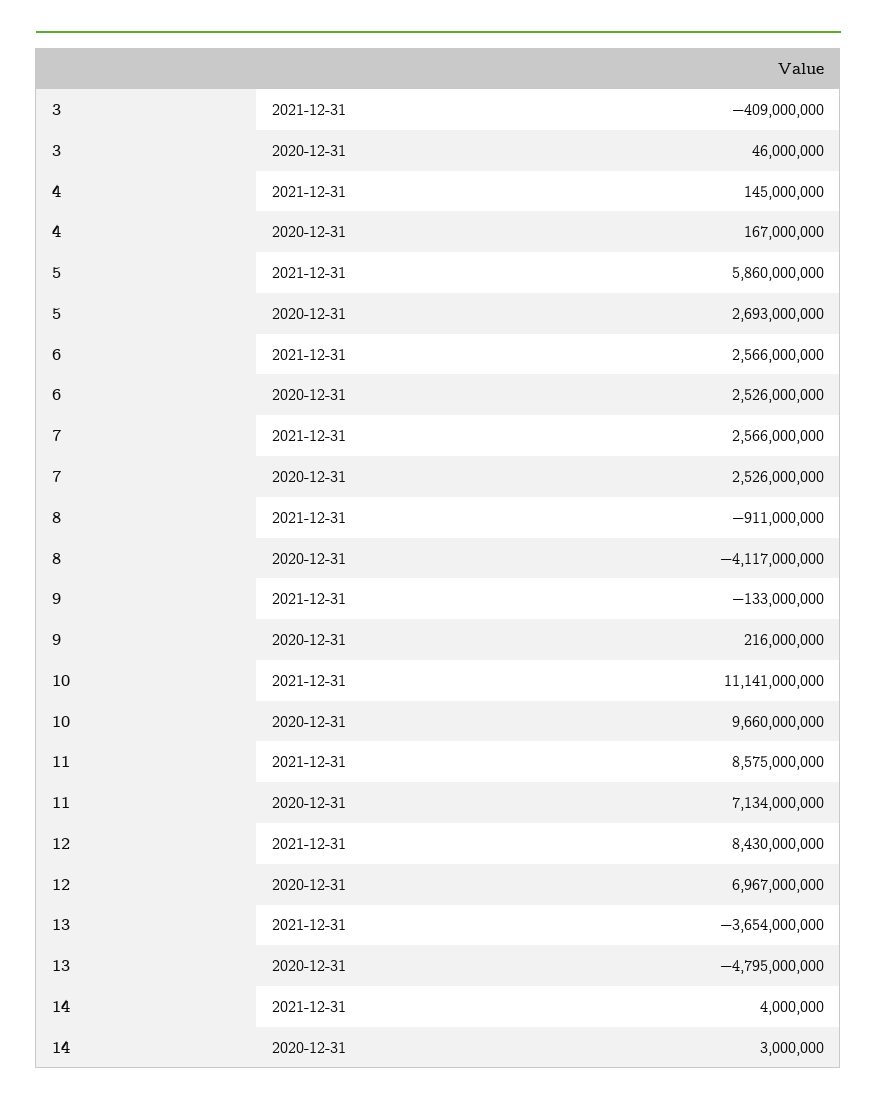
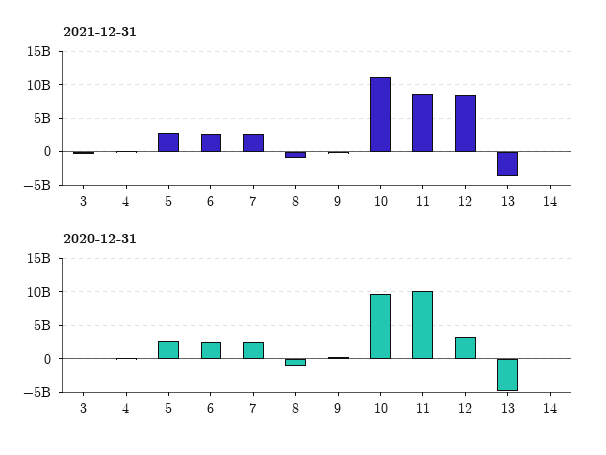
2021-12-31, 5: 5860000000 -> 3000000000
2020-12-31, 8: -4117000000 -> -1000000000
2020-12-31, 11: 7134000000 -> 10000000000
2020-12-31, 12: 6967000000 -> 3000000000

